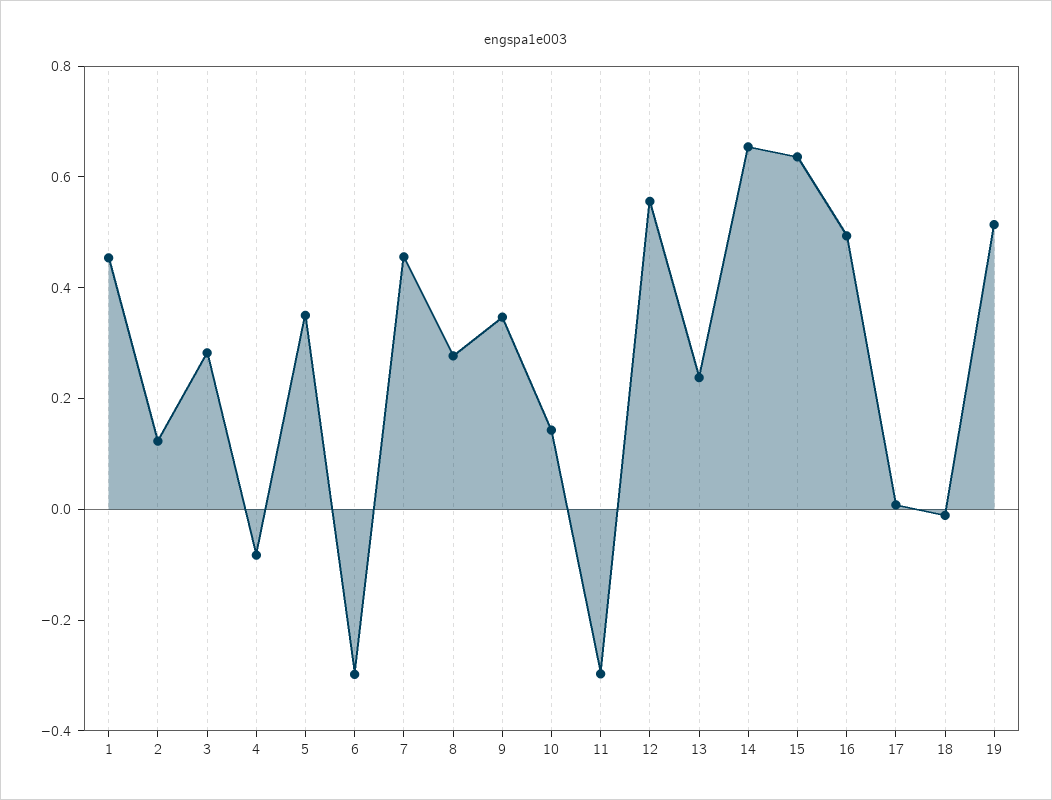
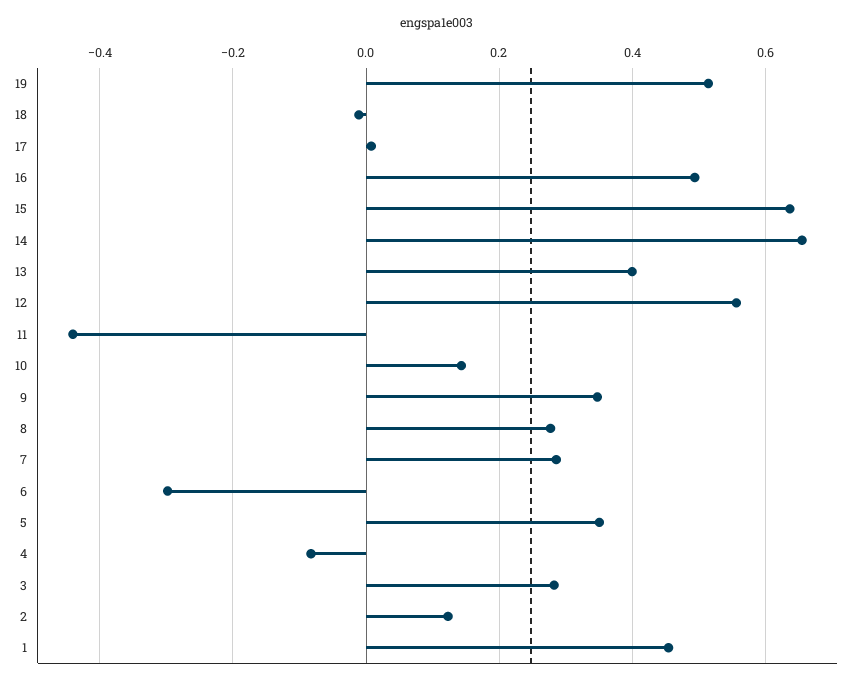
7: 0.45 -> 0.28
11: -0.3 -> -0.44
13: 0.25 -> 0.4

